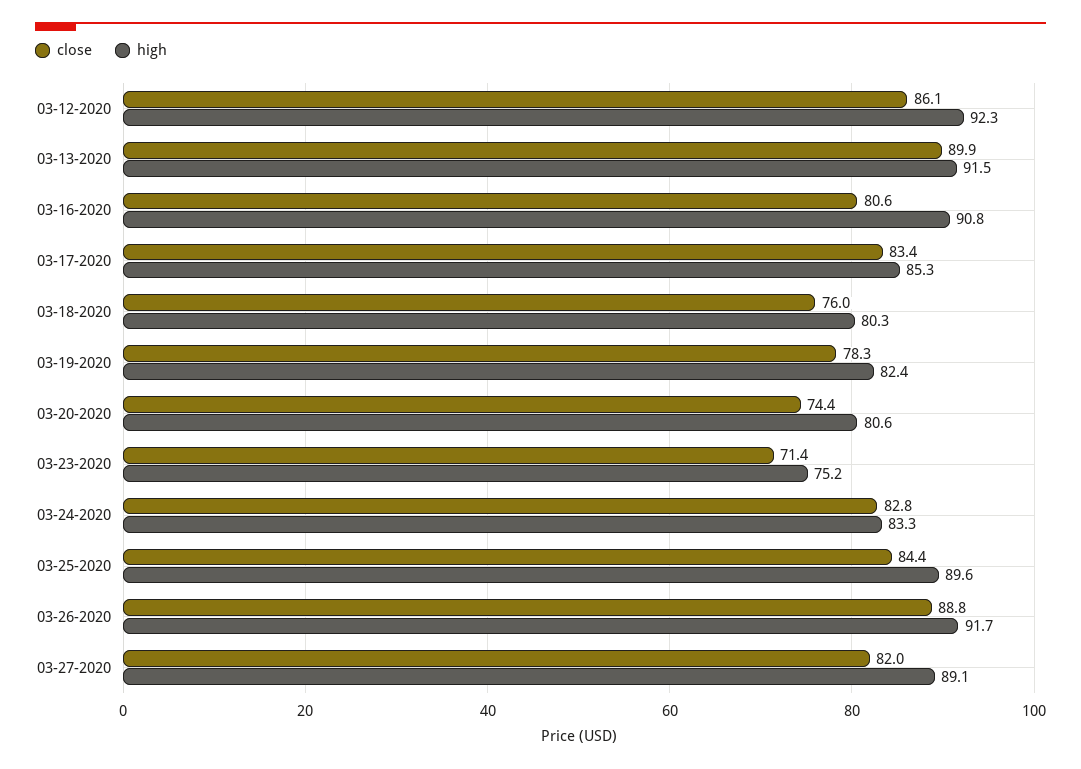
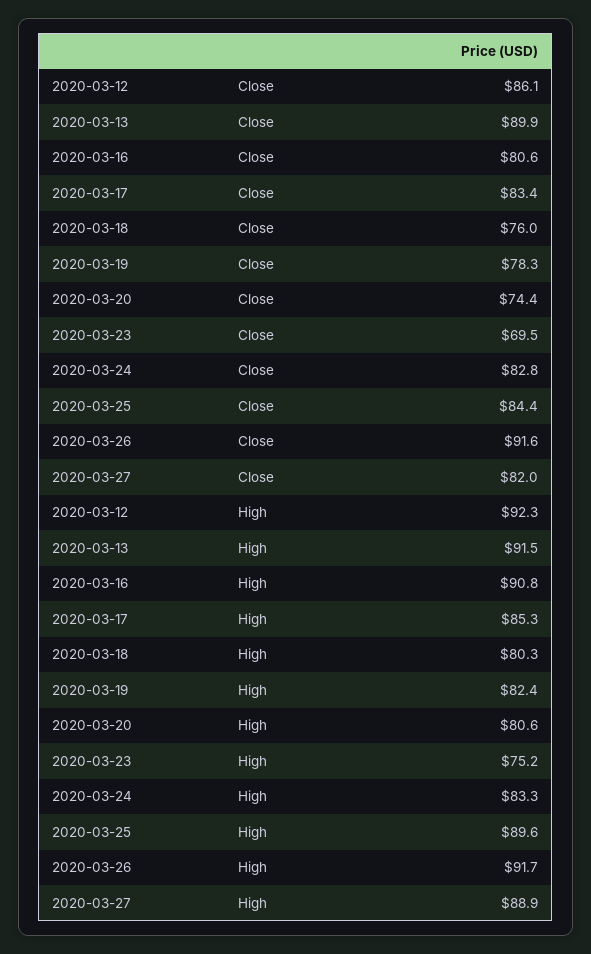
close, 03-23-2020: 71.4 -> 69.5
close, 03-26-2020: 88.8 -> 91.6
high, 03-27-2020: 89.1 -> 88.9

